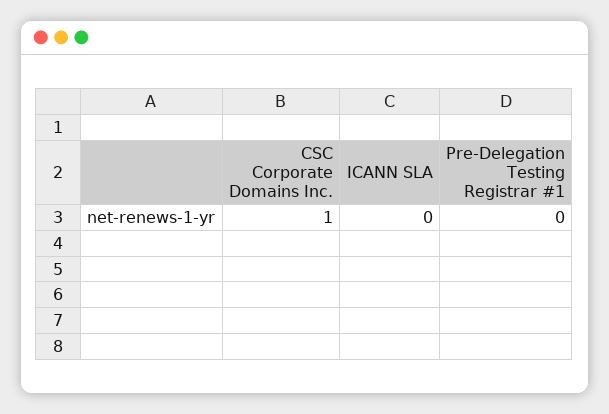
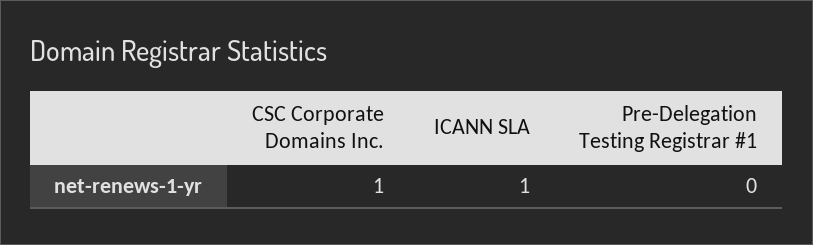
ICANN SLA: 0 -> 1

